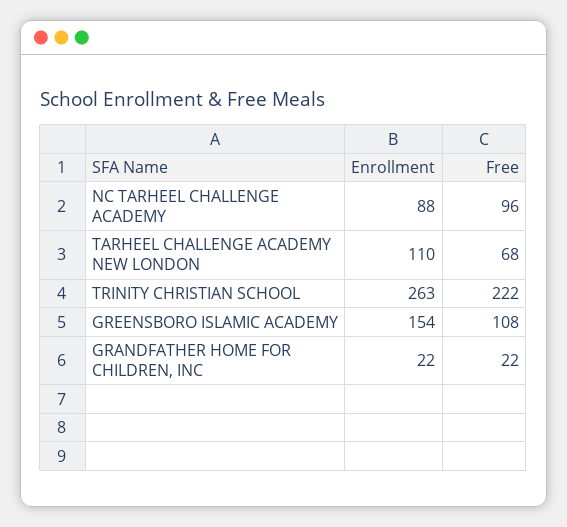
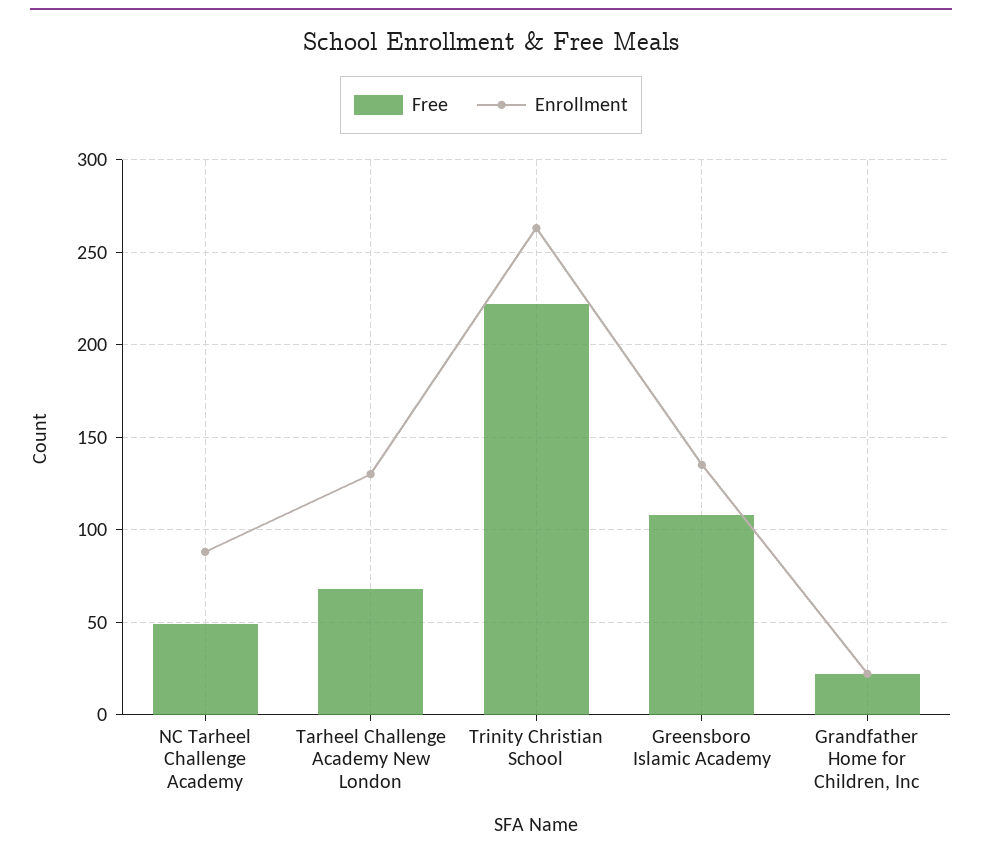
Free, NC TARHEEL CHALLENGE ACADEMY: 96 -> 50
Enrollment, TARHEEL CHALLENGE ACADEMY NEW LONDON: 110 -> 130
Enrollment, GREENSBORO ISLAMIC ACADEMY: 154 -> 135

